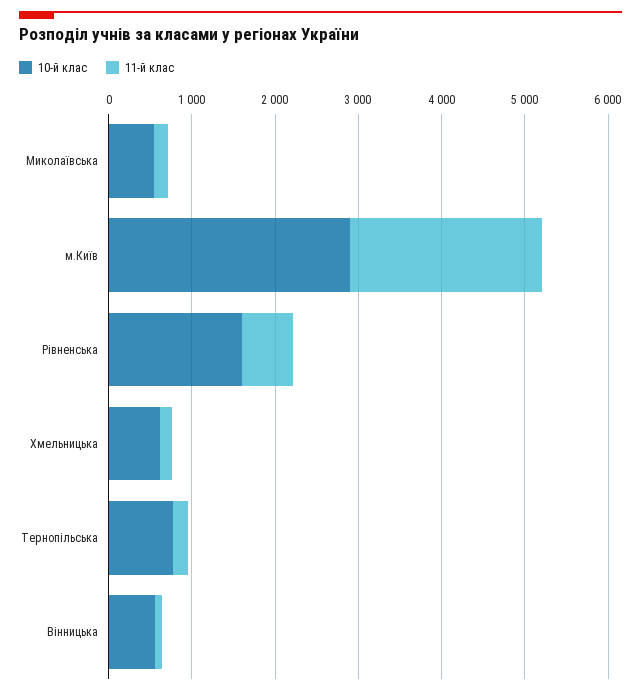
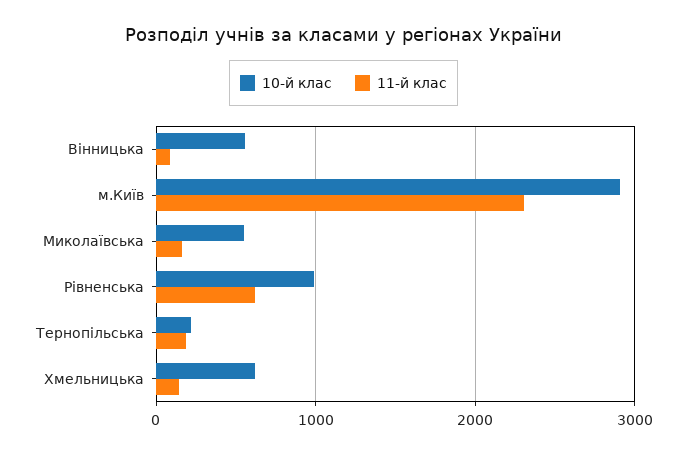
10-й клас, Рівненська: 1600 -> 1000
10-й клас, Тернопільська: 800 -> 200

